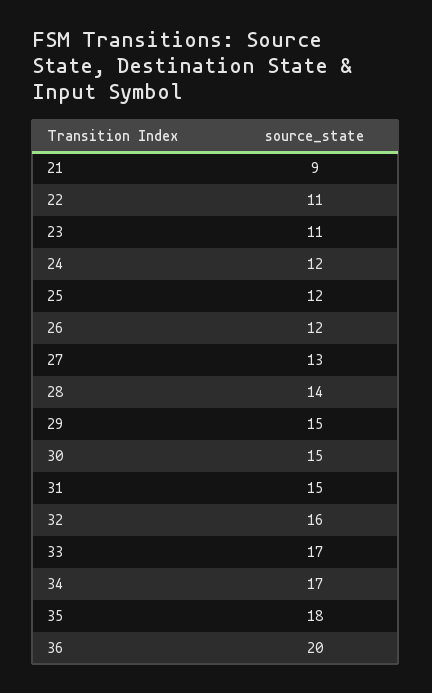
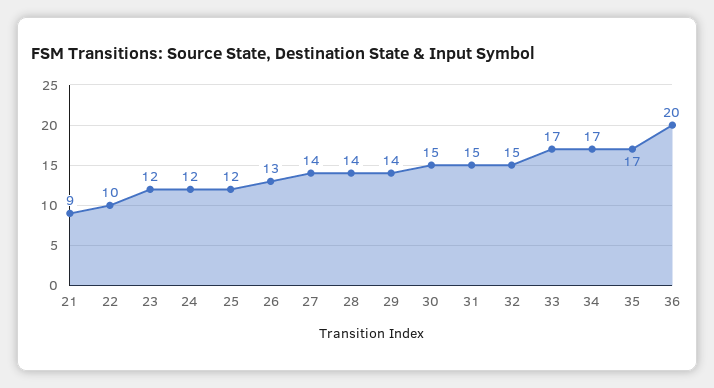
22: 11 -> 10
23: 11 -> 12
26: 12 -> 13
27: 13 -> 14
29: 15 -> 14
32: 16 -> 15
35: 18 -> 17

